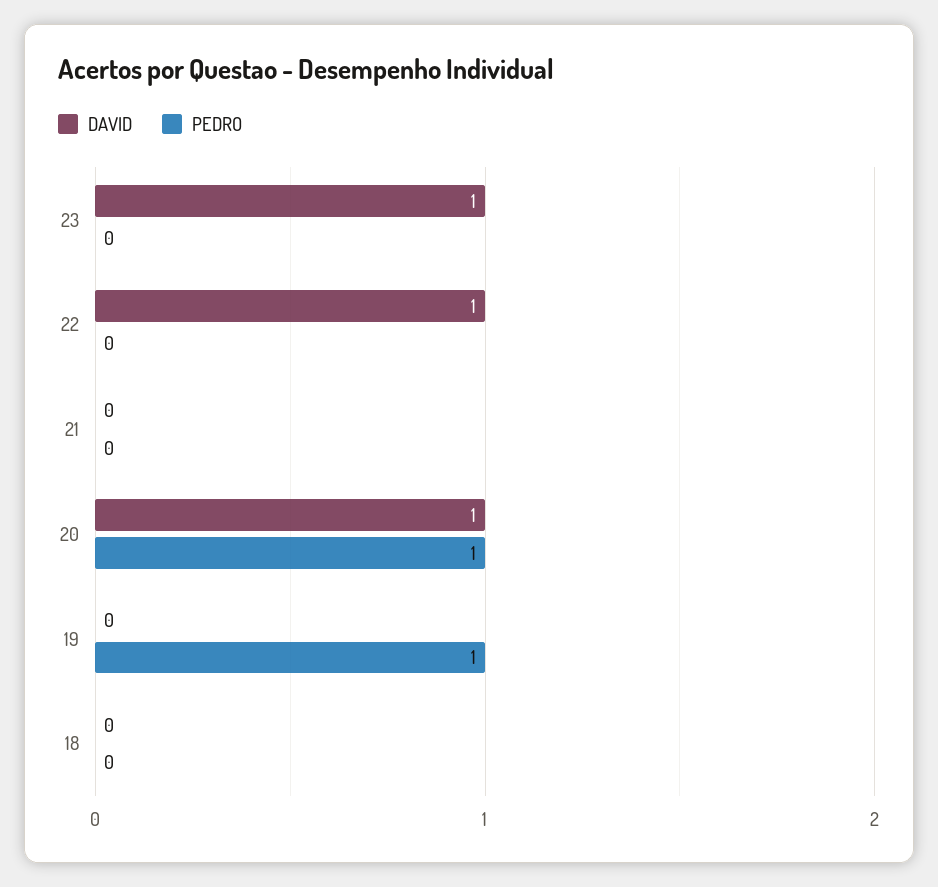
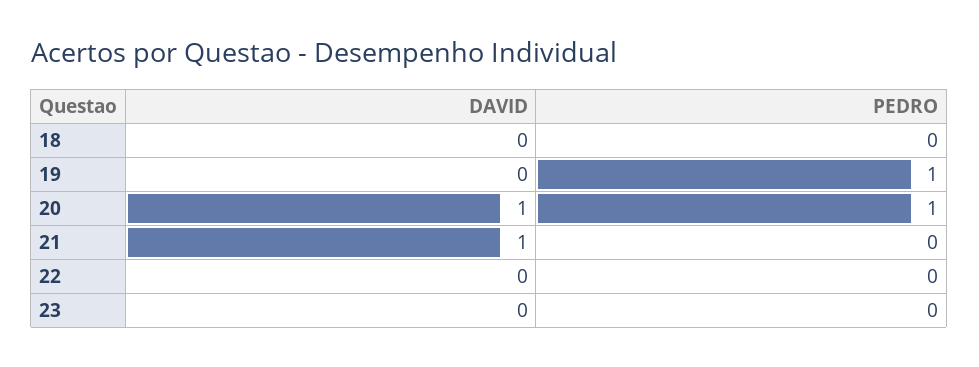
DAVID, 23: 1 -> 0
DAVID, 22: 1 -> 0
DAVID, 21: 0 -> 1

